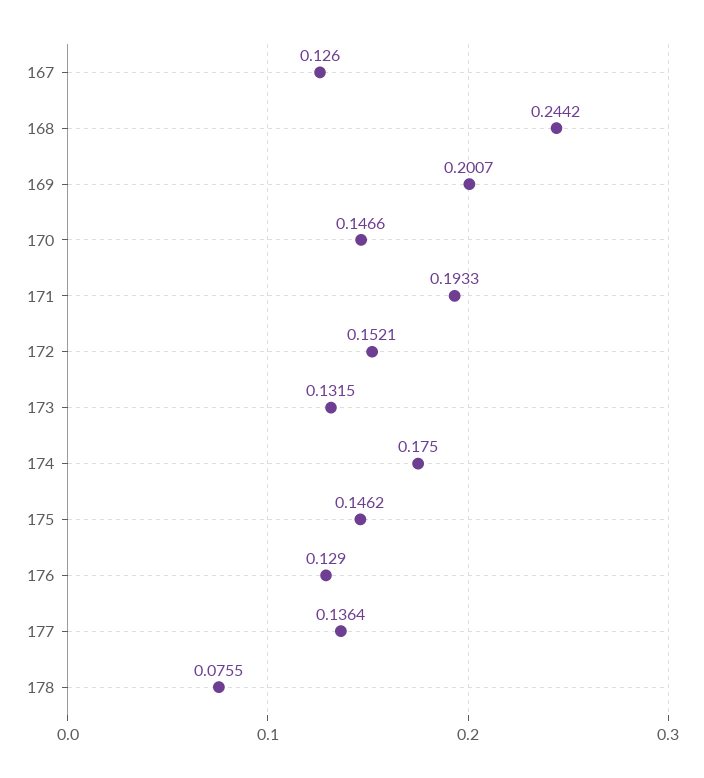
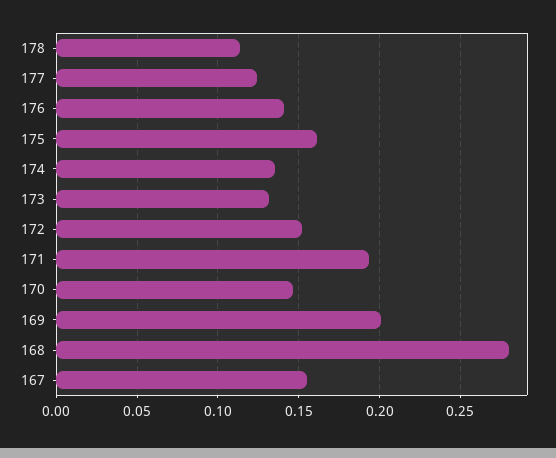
167: 0.126 -> 0.155
168: 0.2442 -> 0.28
174: 0.175 -> 0.135
175: 0.1462 -> 0.16
176: 0.129 -> 0.14
177: 0.1364 -> 0.125
178: 0.0755 -> 0.115

